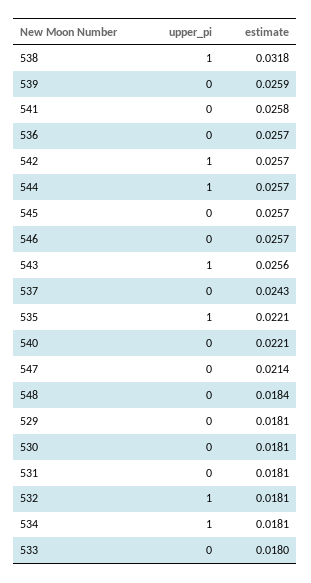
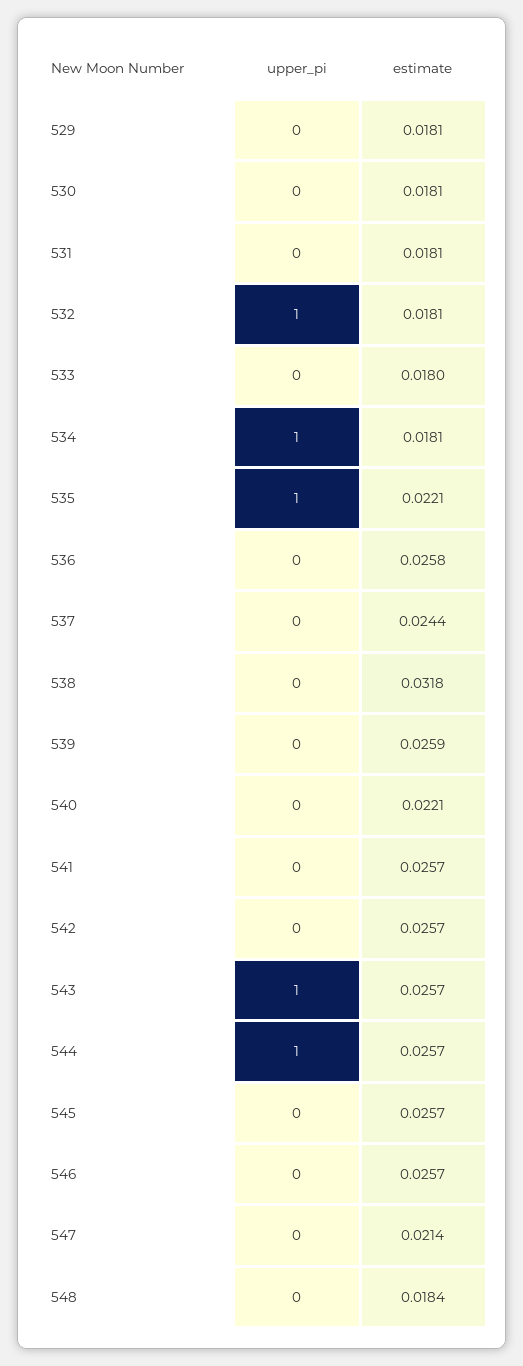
upper_pi, 538: 1 -> 0
estimate, 541: 0.0258 -> 0.0257
estimate, 536: 0.0257 -> 0.0258
upper_pi, 542: 1 -> 0
estimate, 543: 0.0256 -> 0.0257
estimate, 537: 0.0243 -> 0.0244

